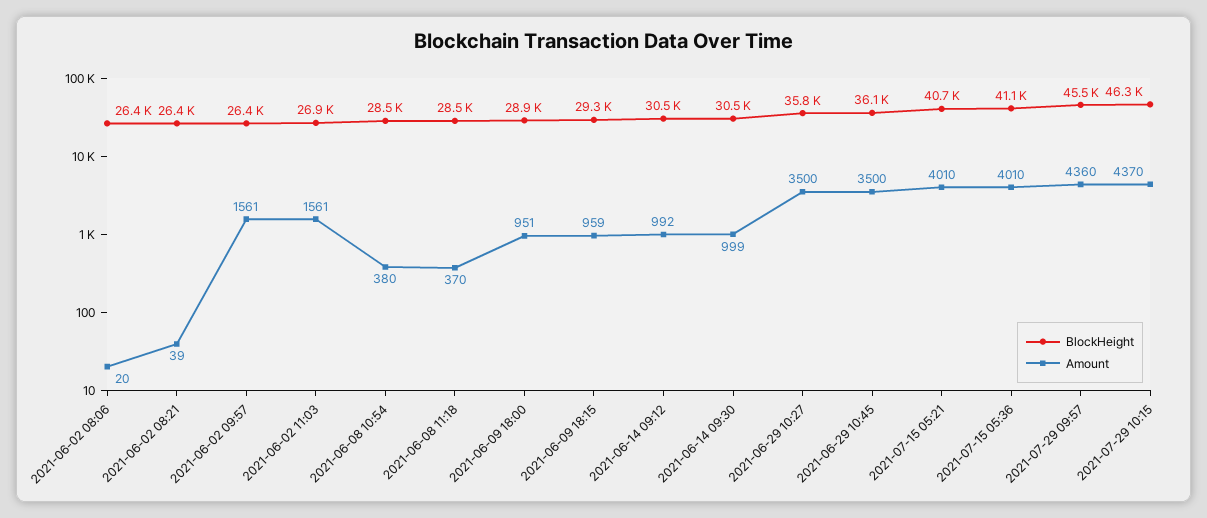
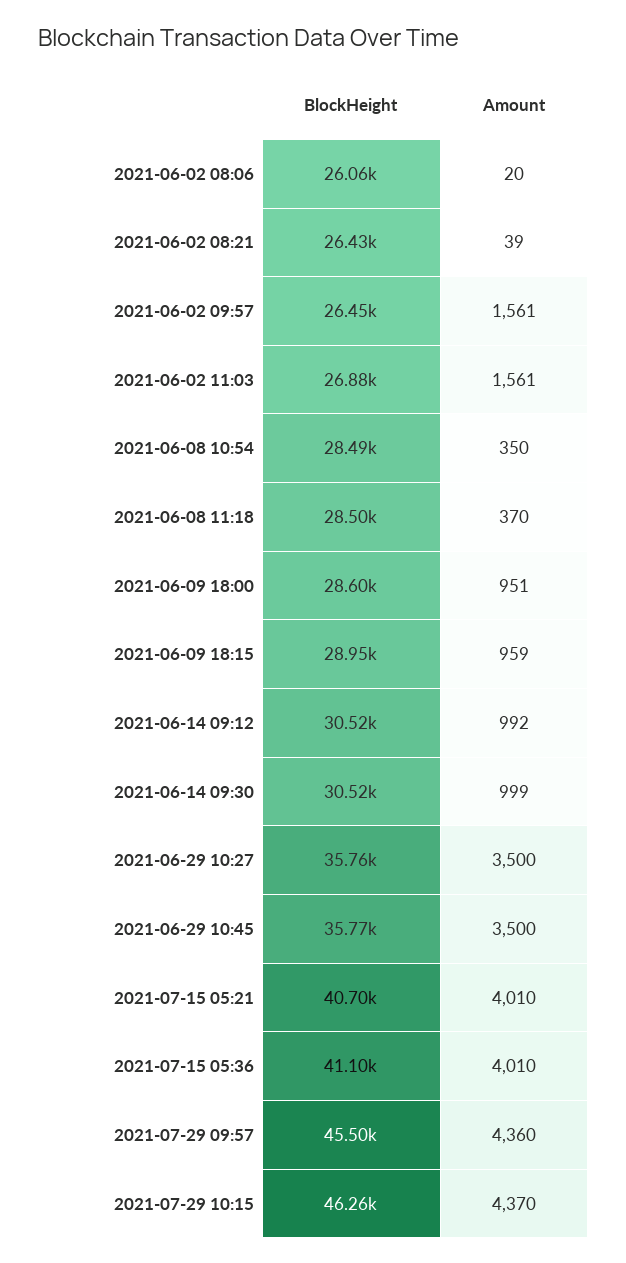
BlockHeight, 2021-06-02 08:06: 26400 -> 26060
Amount, 2021-06-08 10:54: 380 -> 350
BlockHeight, 2021-06-09 18:00: 28900 -> 28600
BlockHeight, 2021-06-09 18:15: 29300 -> 28950
BlockHeight, 2021-06-29 10:45: 36100 -> 35770

